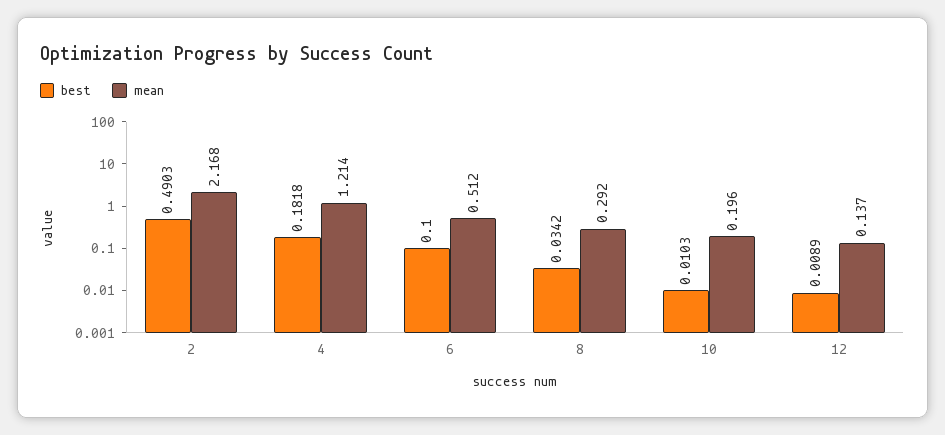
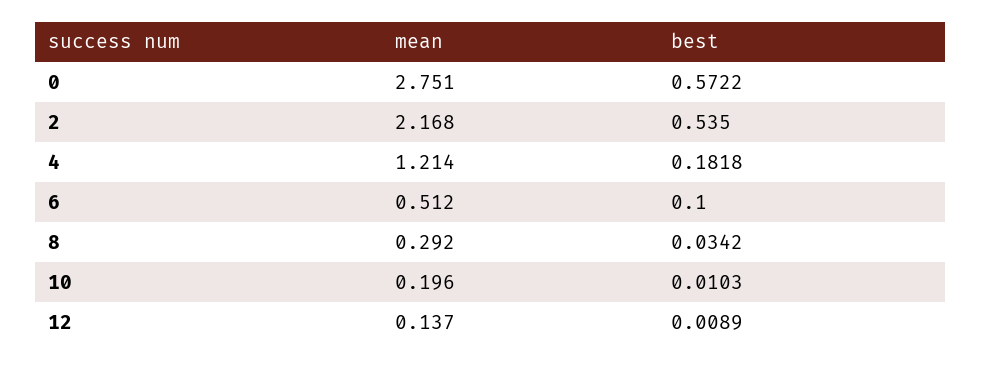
best, 2: 0.4903 -> 0.535
mean, 0: none -> 2.751
best, 0: none -> 0.5722

